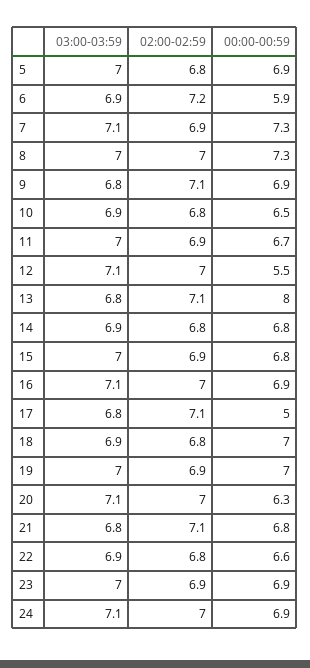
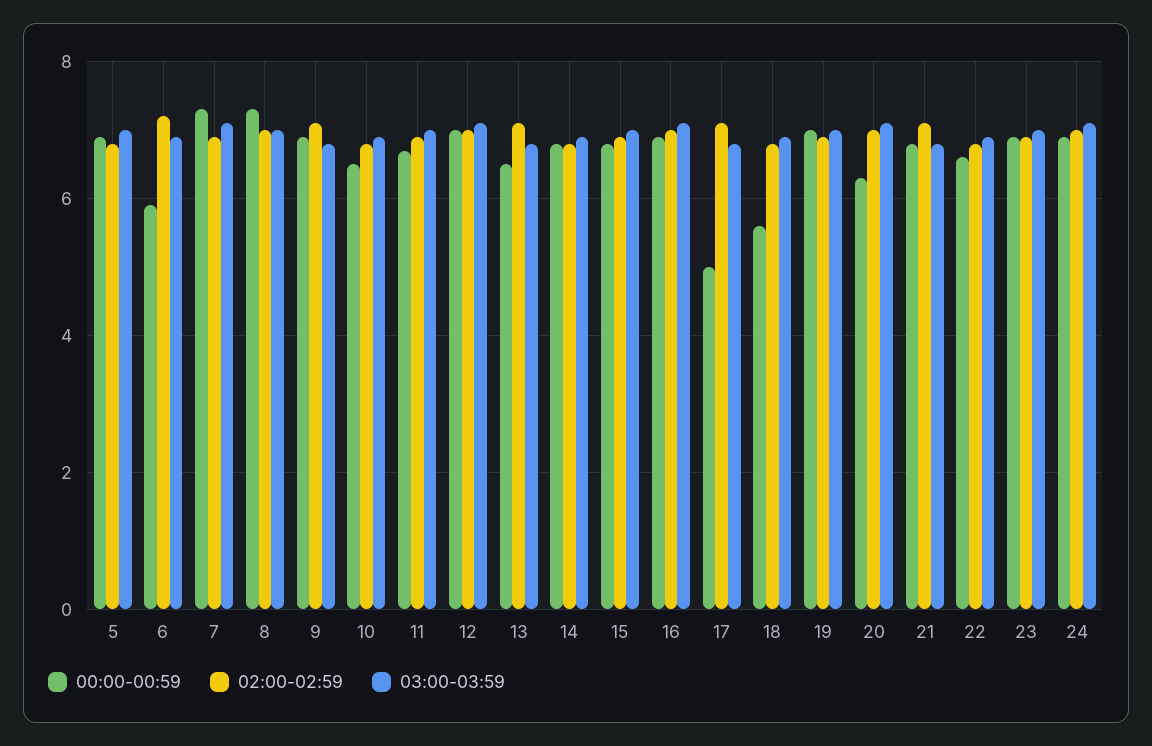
00:00-00:59, 12: 5.5 -> 7
00:00-00:59, 13: 8 -> 6.5
00:00-00:59, 18: 7 -> 5.5

